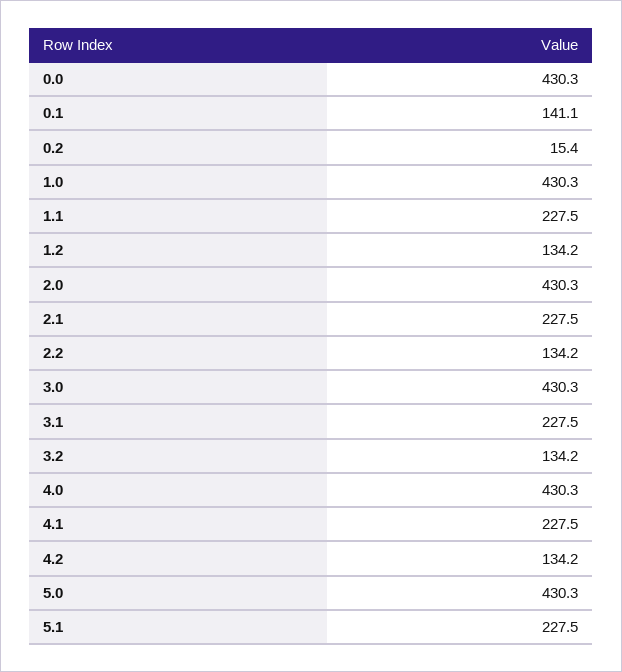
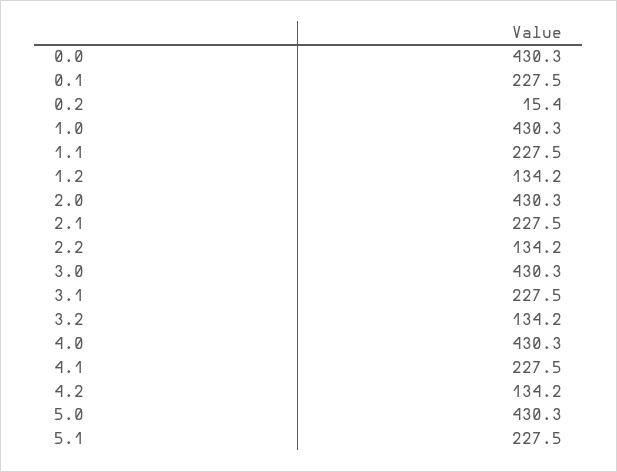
0.1: 141.1 -> 227.5

